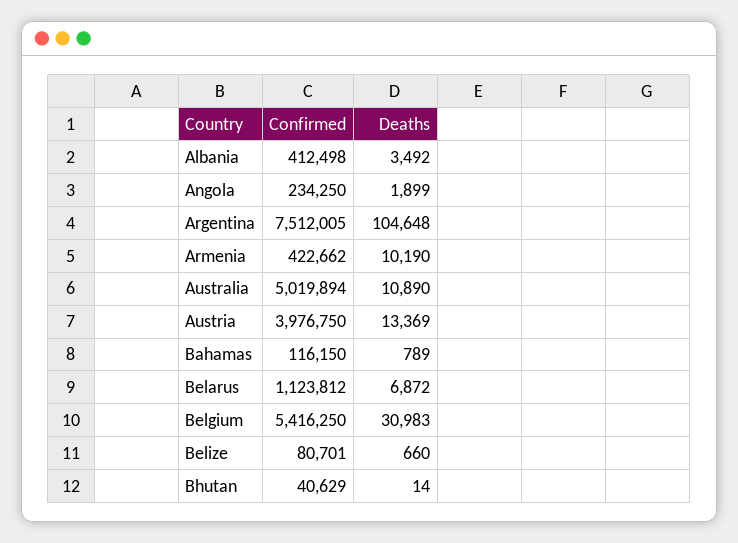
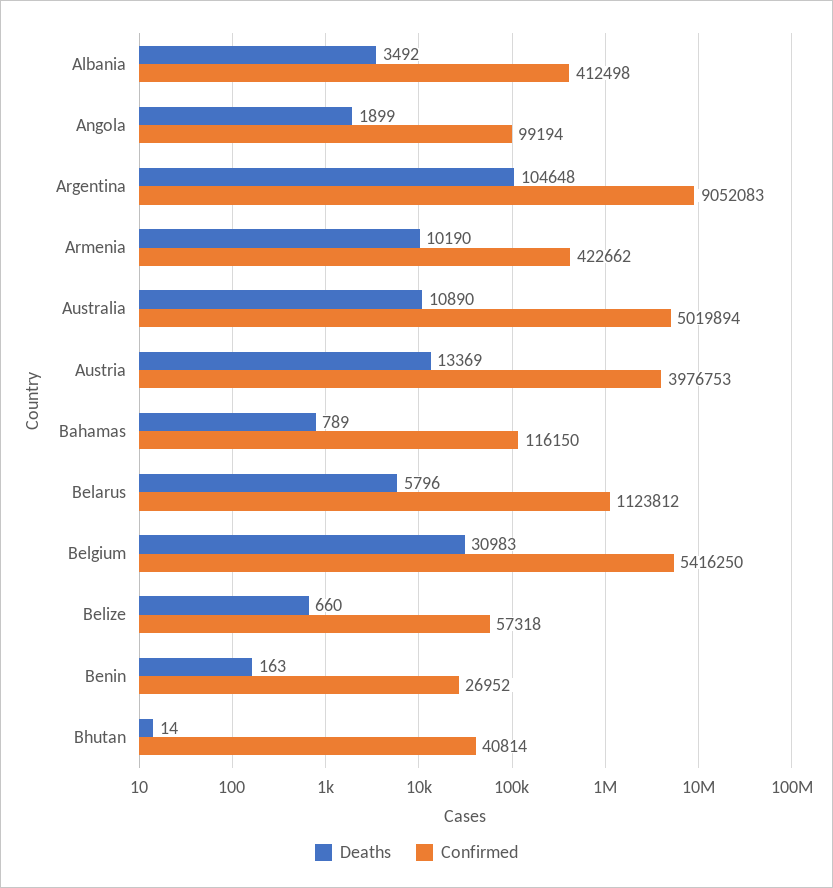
Confirmed, Angola: 234250 -> 99194
Confirmed, Argentina: 7512005 -> 9052083
Confirmed, Austria: 3976750 -> 3976753
Deaths, Belarus: 6872 -> 5796
Confirmed, Belize: 80701 -> 57318
Confirmed, Bhutan: 40629 -> 40814
Deaths, Benin: none -> 163
Confirmed, Benin: none -> 26952

